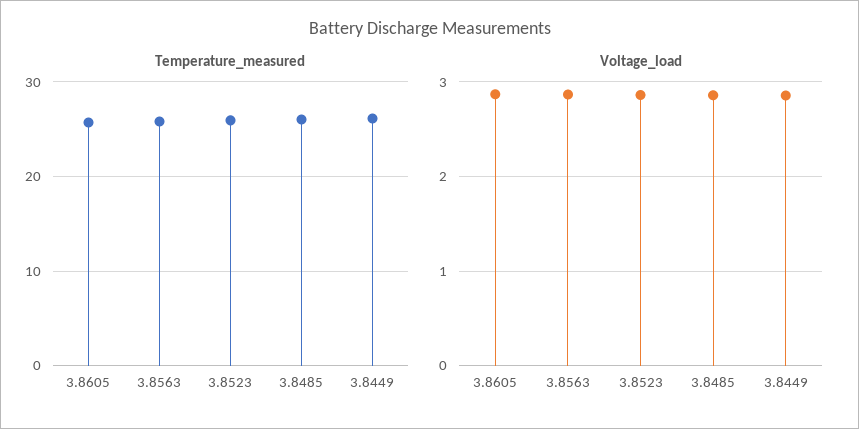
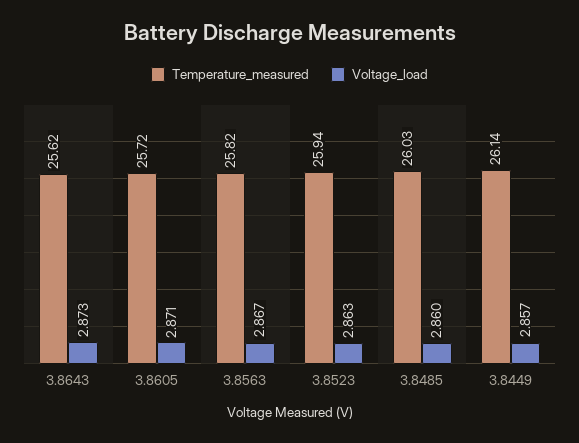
Temperature_measured, 3.8643: none -> 25.62
Voltage_load, 3.8643: none -> 2.873

